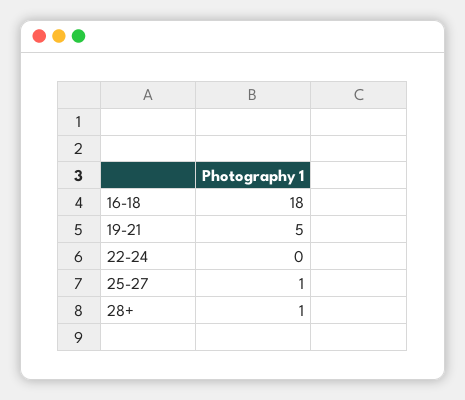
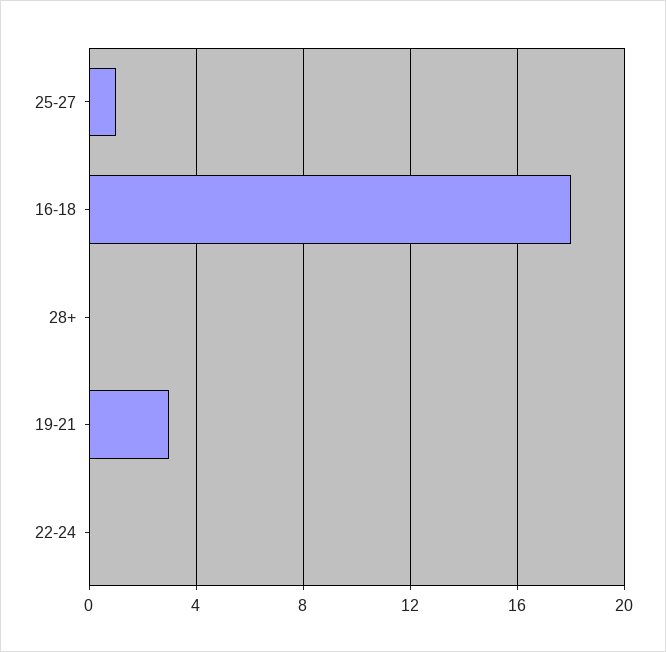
19-21: 5 -> 3
28+: 1 -> 0

